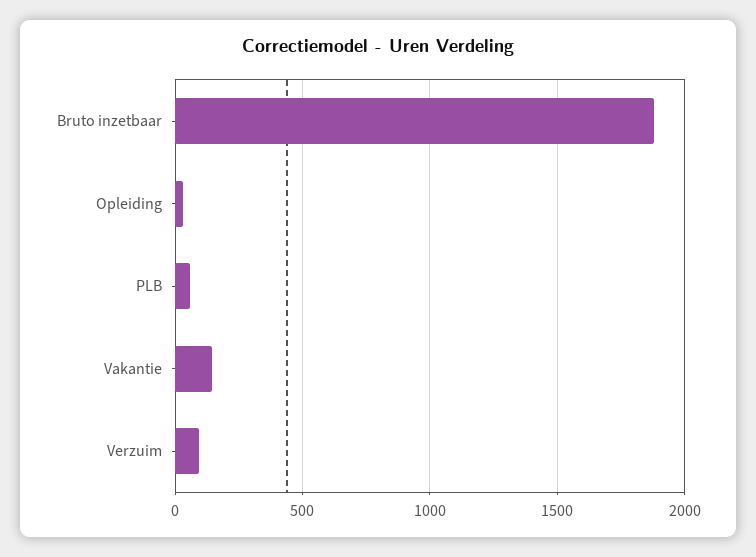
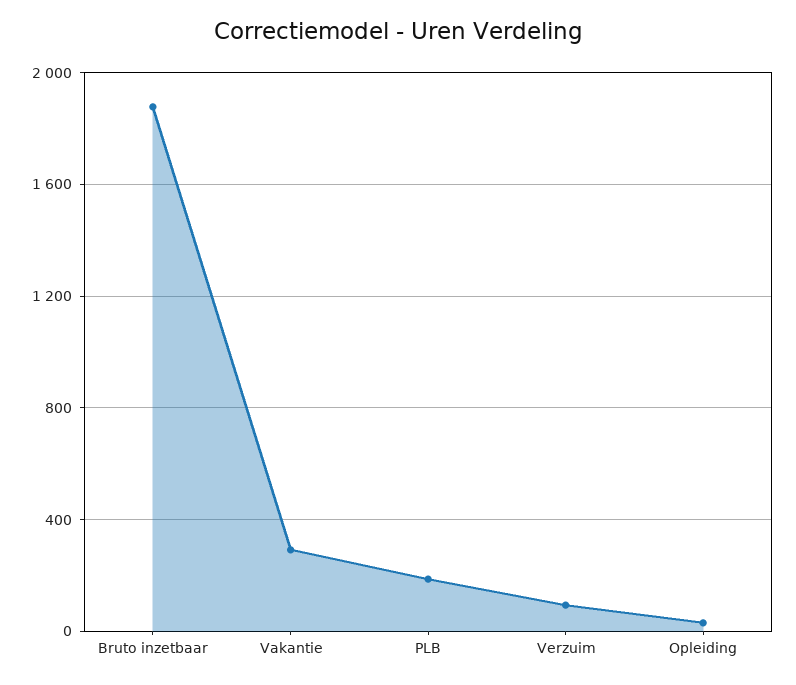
PLB: 50 -> 200
Vakantie: 150 -> 300

